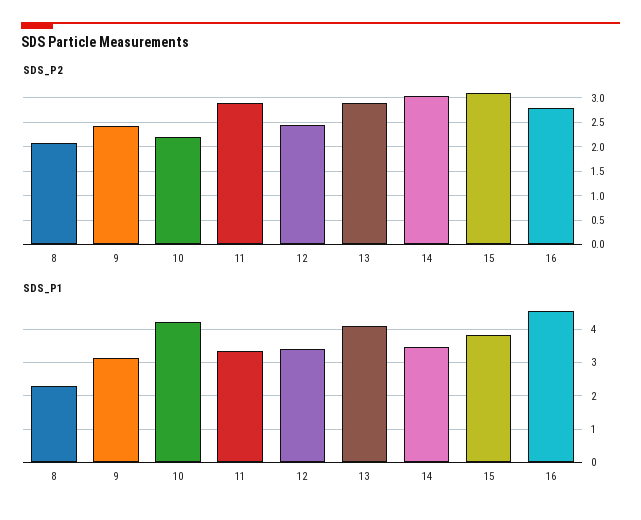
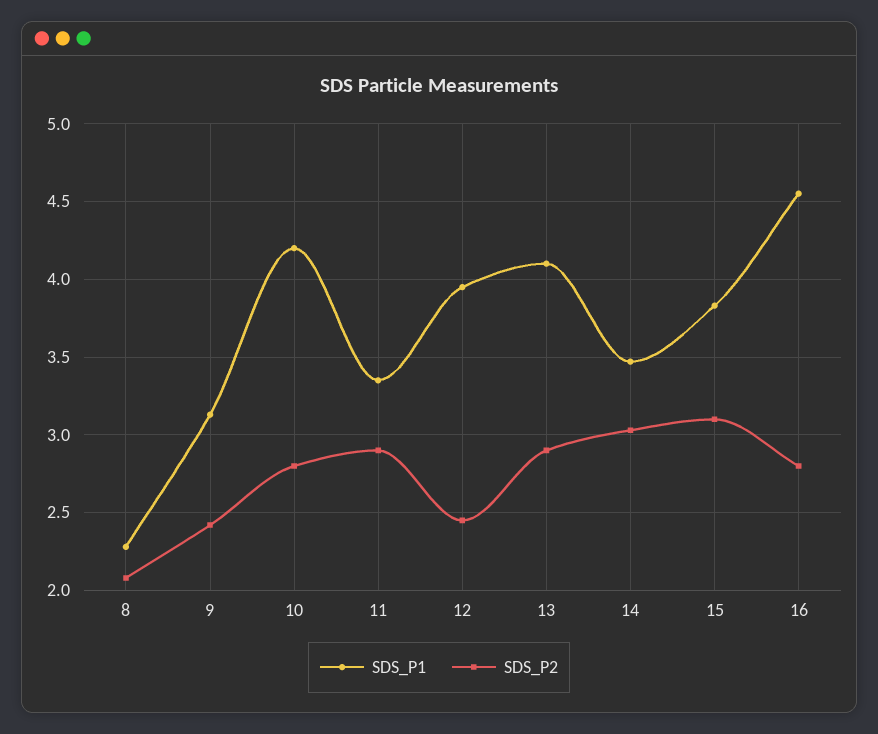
SDS_P2, 10: 2.25 -> 2.8
SDS_P1, 12: 3.4 -> 3.95

